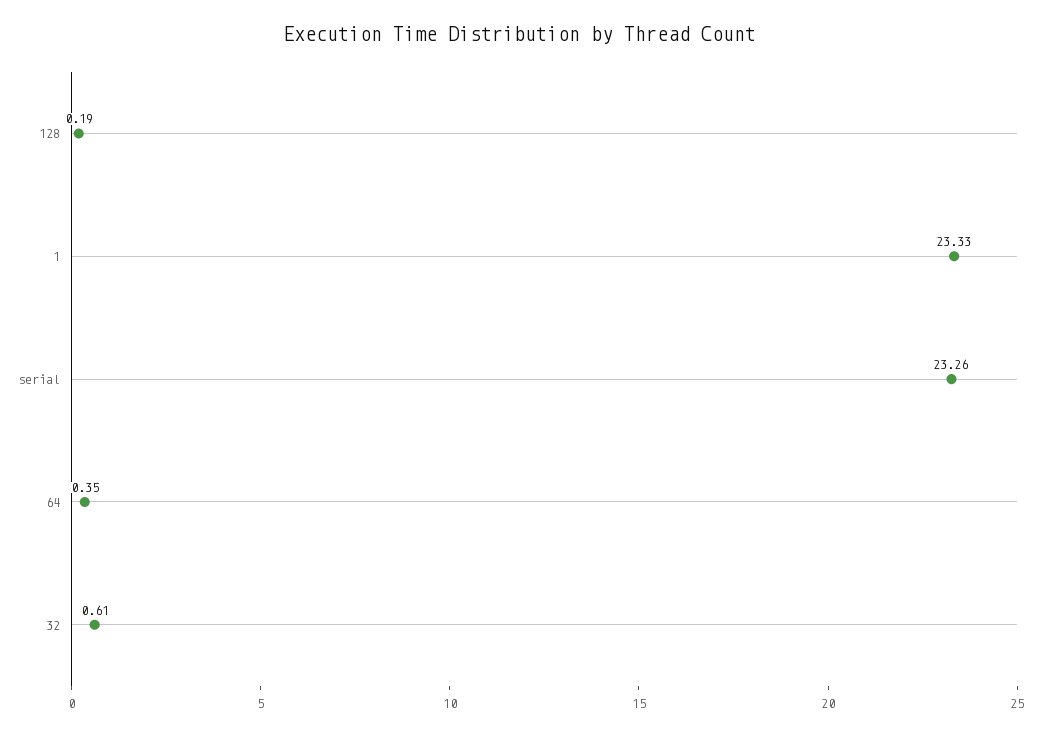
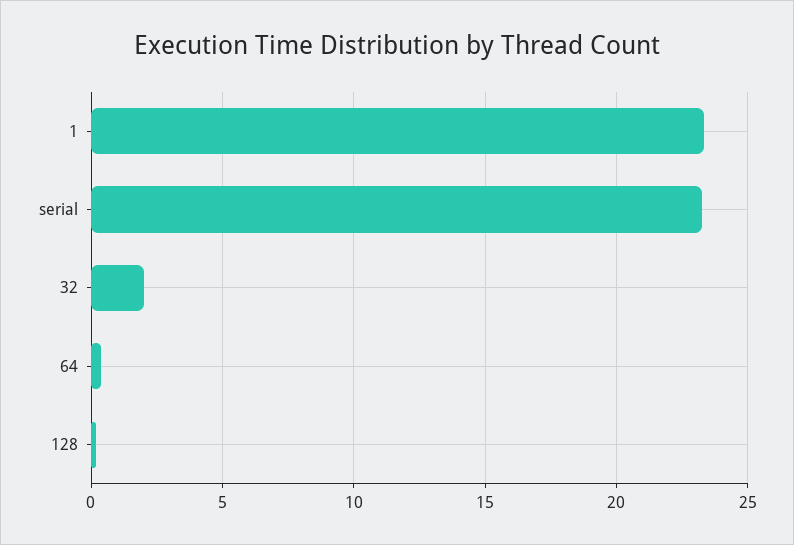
32: 0.61 -> 2

